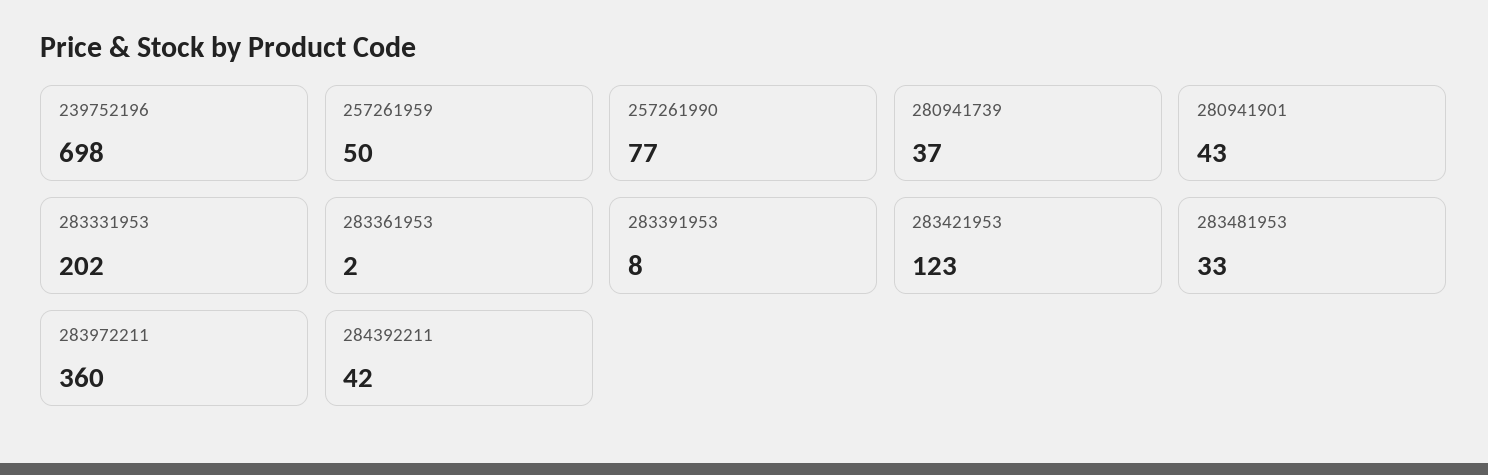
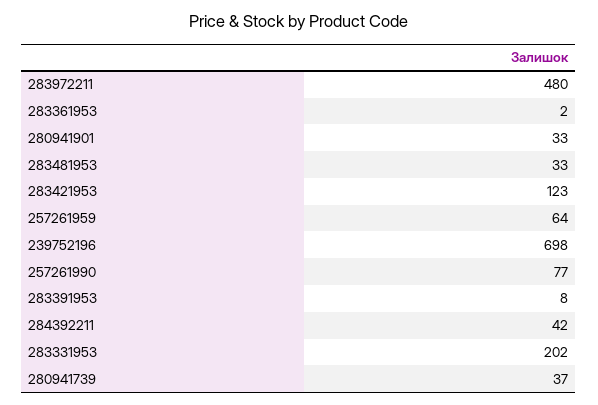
257261959: 50 -> 64
280941901: 43 -> 33
283972211: 360 -> 480

